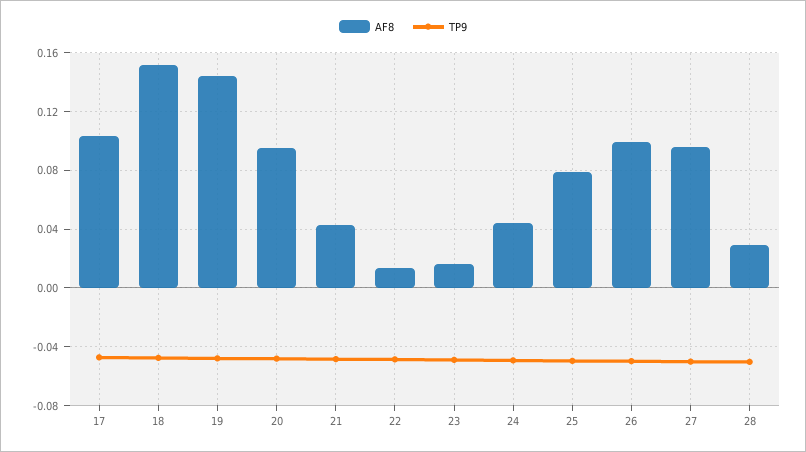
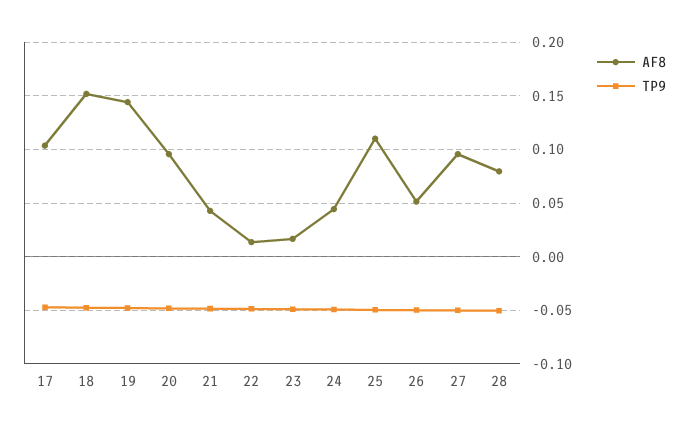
AF8, 25: 0.08 -> 0.11
AF8, 26: 0.1 -> 0.05
AF8, 28: 0.03 -> 0.08

